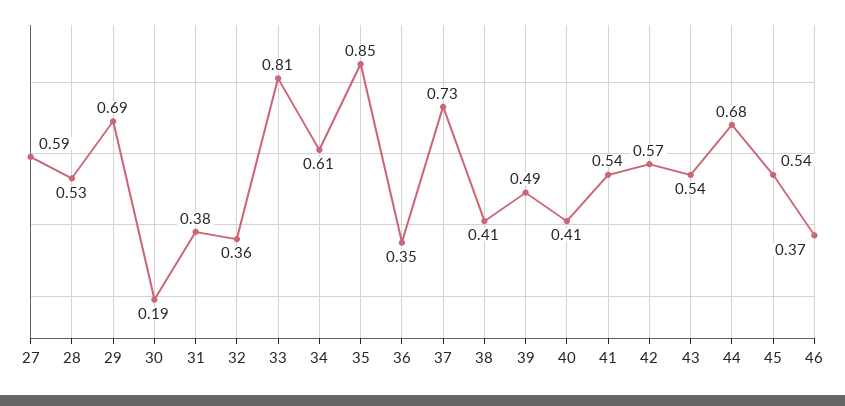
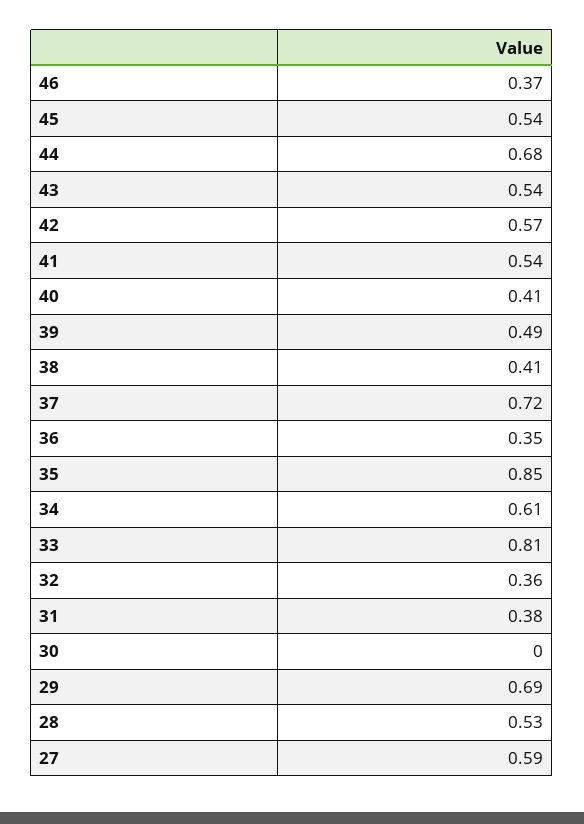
30: 0.19 -> 0
37: 0.73 -> 0.72

